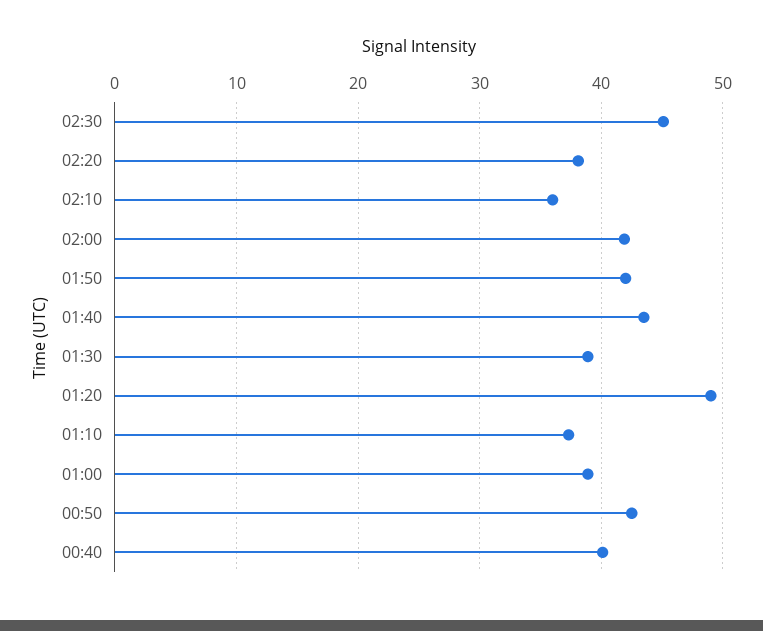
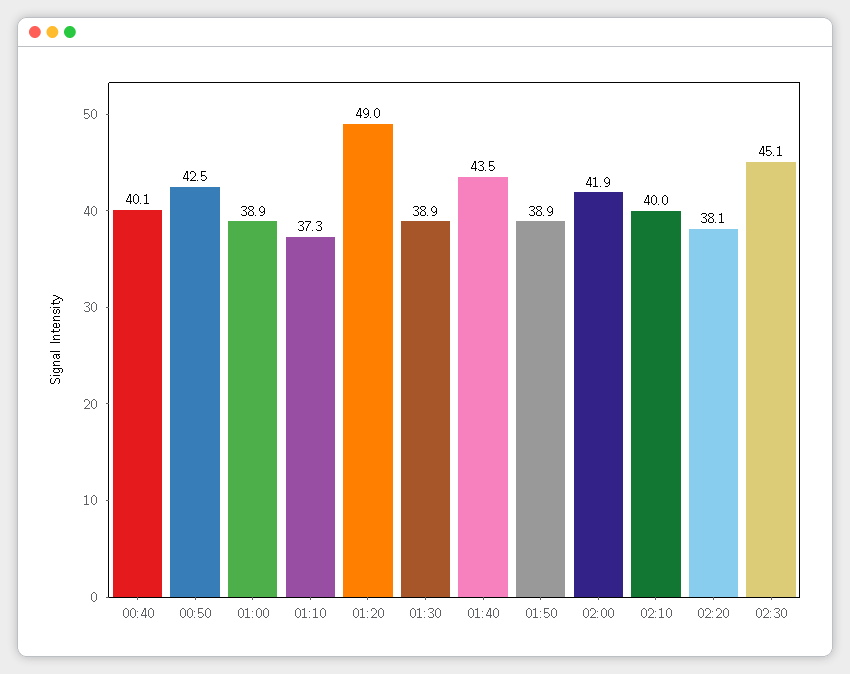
02:10: 36 -> 40
01:50: 42 -> 38.9

